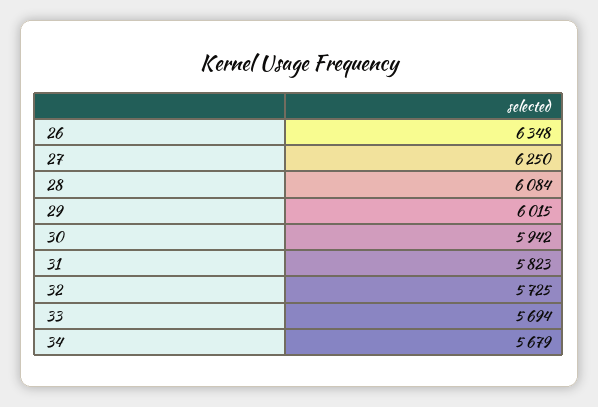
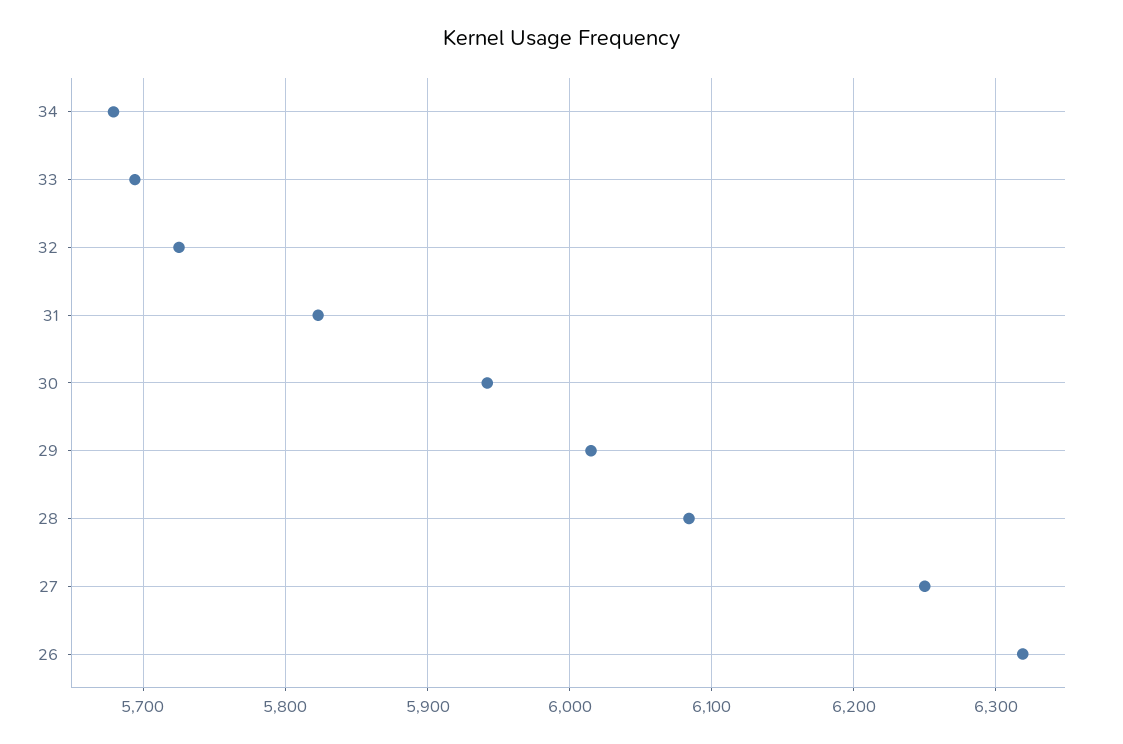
26: 6348 -> 6320

